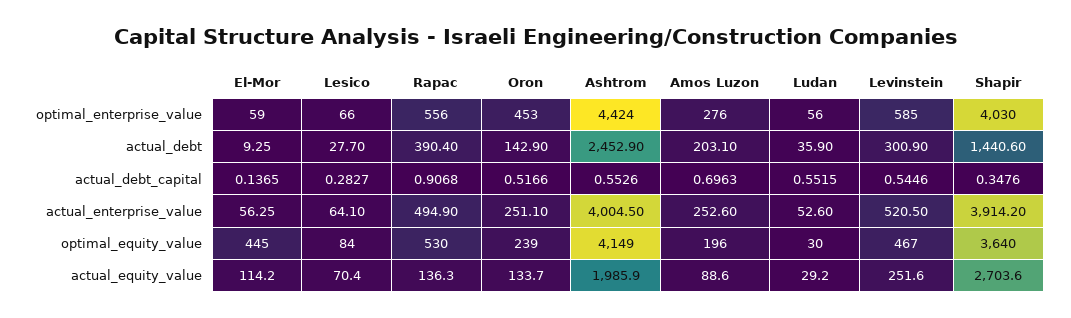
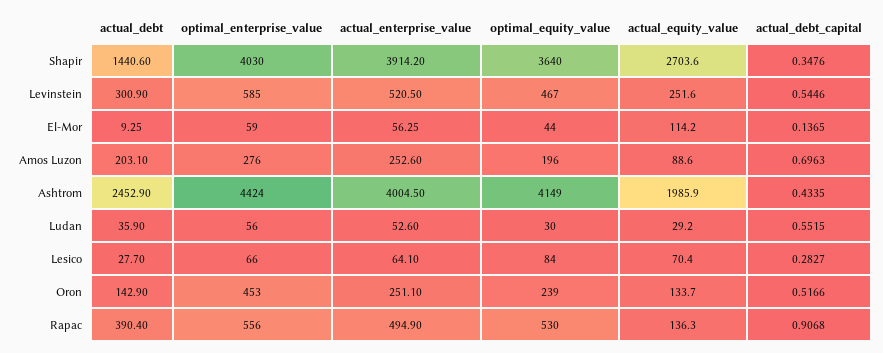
Ashtrom, actual_debt_capital: 0.5526 -> 0.4335
El-Mor, optimal_equity_value: 445 -> 44

